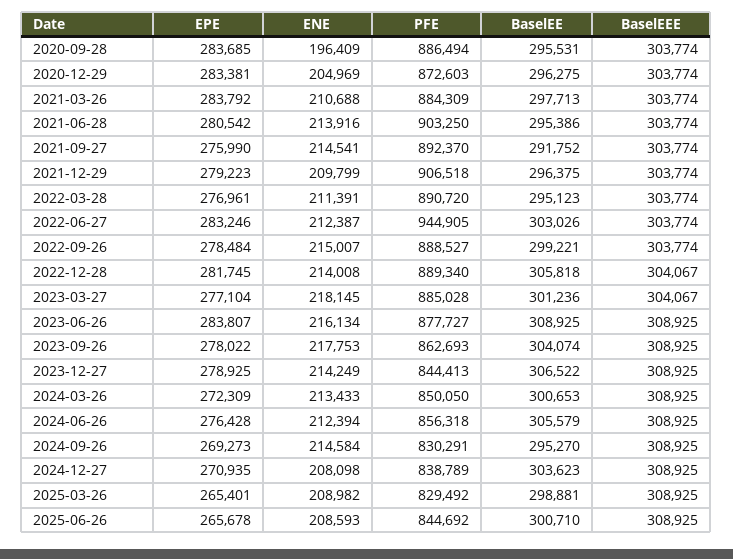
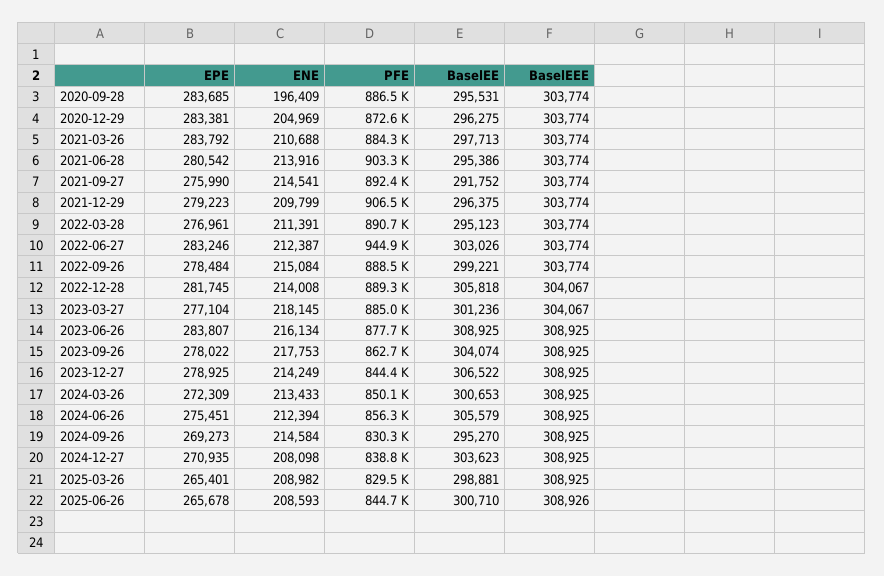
ENE, 2022-09-26: 215007 -> 215084
EPE, 2024-06-26: 276428 -> 275451
BaselEEE, 2025-06-26: 308925 -> 308926

